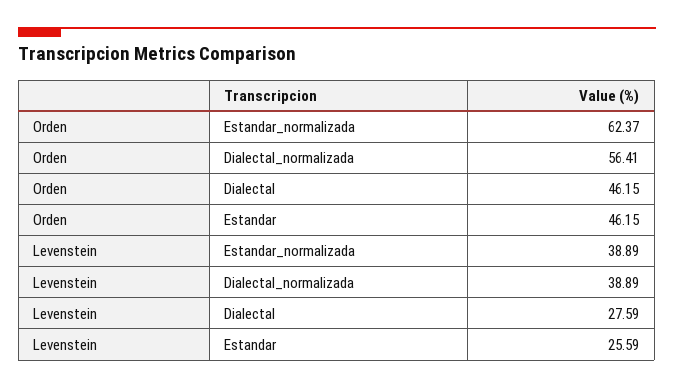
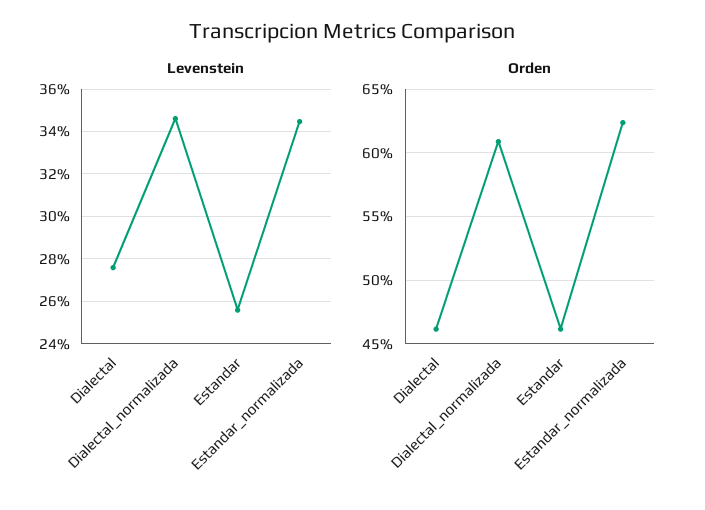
Orden, Dialectal_normalizada: 56.41 -> 61
Levenstein, Estandar_normalizada: 38.89 -> 34.5
Levenstein, Dialectal_normalizada: 38.89 -> 34.5

